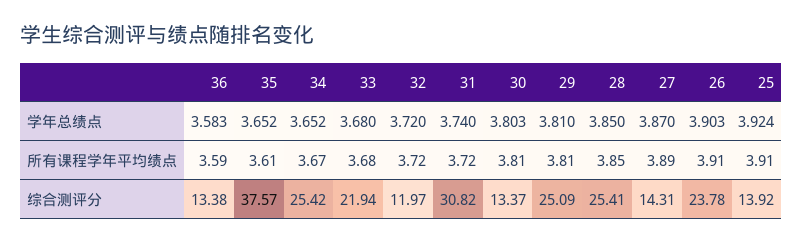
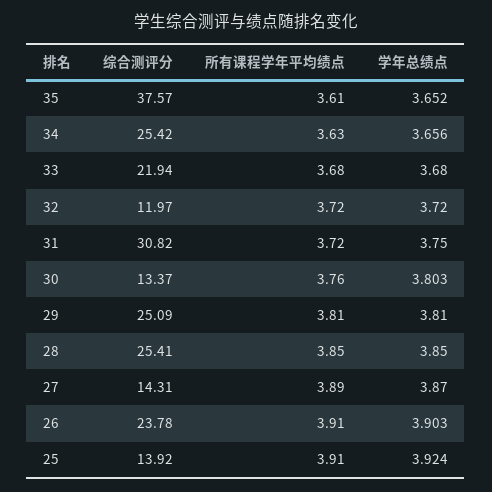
36, 学年总绩点: 3.583 -> none
34, 学年总绩点: 3.652 -> 3.656
31, 学年总绩点: 3.74 -> 3.75
36, 所有课程学年平均绩点: 3.59 -> none
34, 所有课程学年平均绩点: 3.67 -> 3.63
30, 所有课程学年平均绩点: 3.81 -> 3.76
36, 综合测评分: 13.38 -> none

